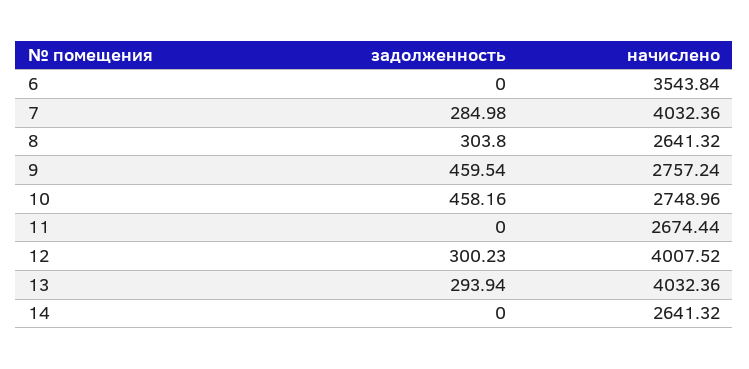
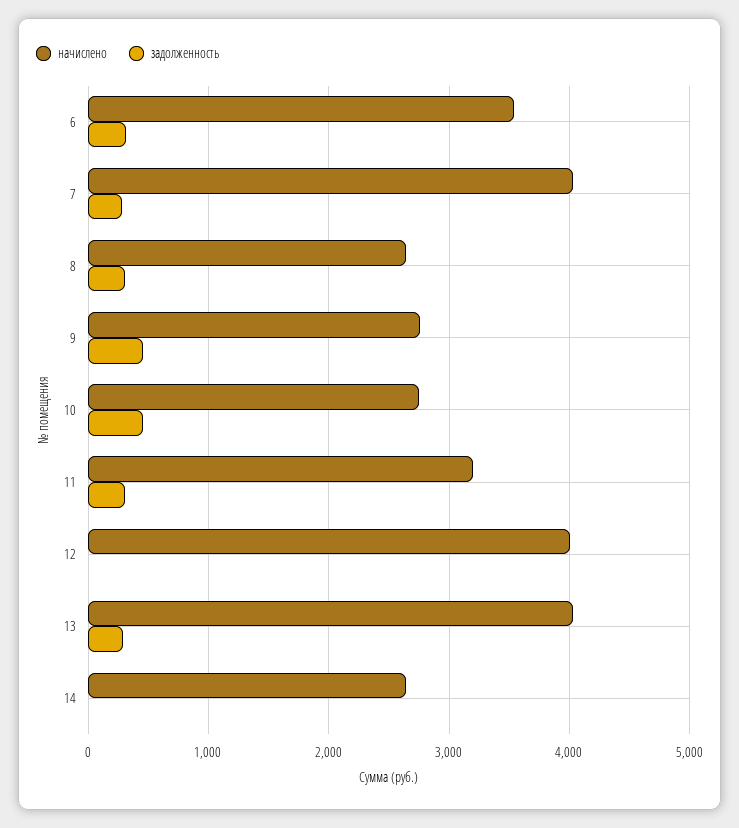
задолженность, 6: 0 -> 300
задолженность, 11: 0 -> 300
начислено, 11: 2674.44 -> 3200
задолженность, 12: 300.23 -> 0

